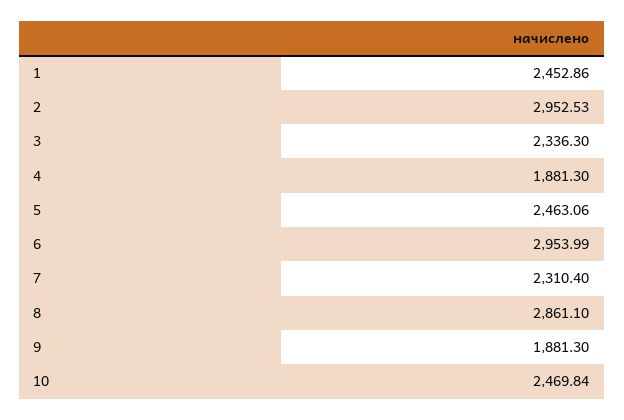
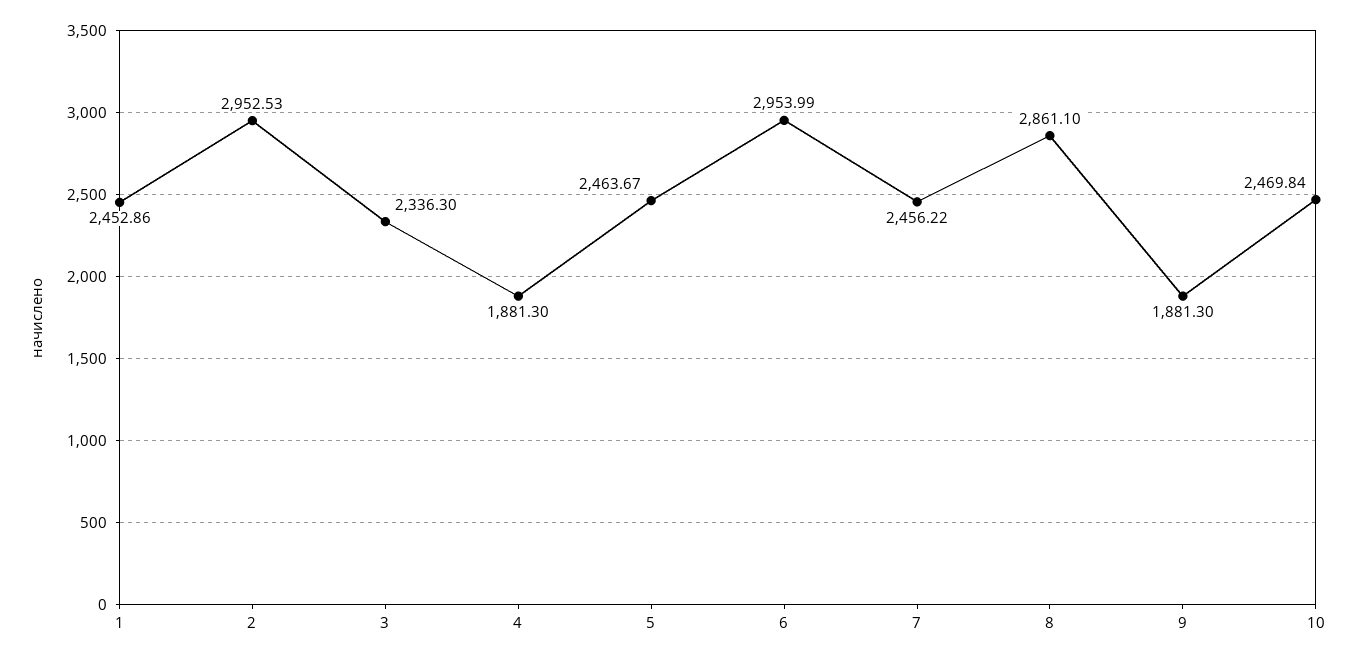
5: 2463.06 -> 2463.67
7: 2310.4 -> 2456.22

